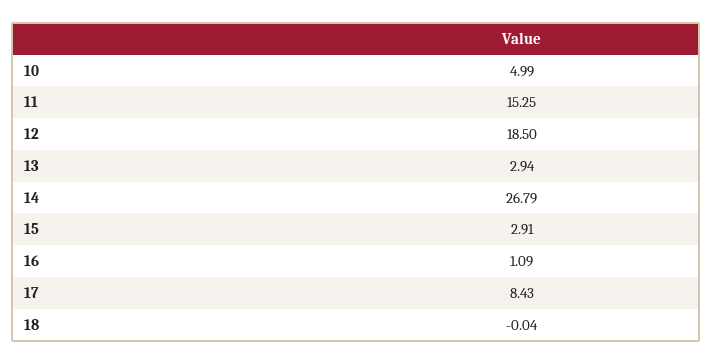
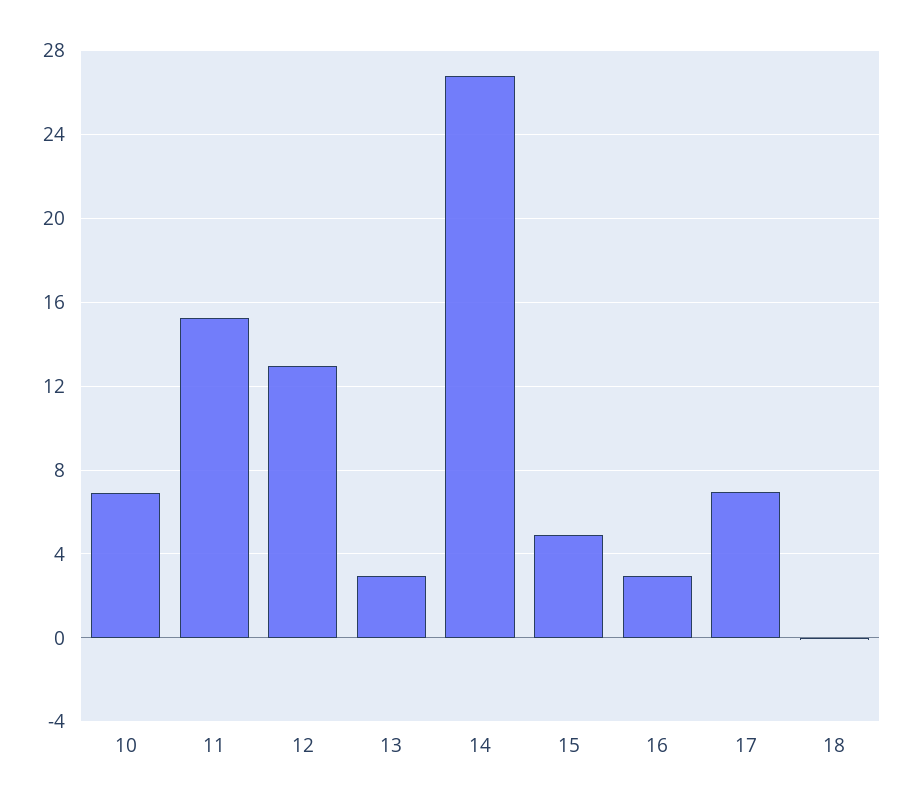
10: 4.99 -> 7
12: 18.5 -> 13
15: 2.91 -> 5
16: 1.09 -> 3
17: 8.43 -> 7

